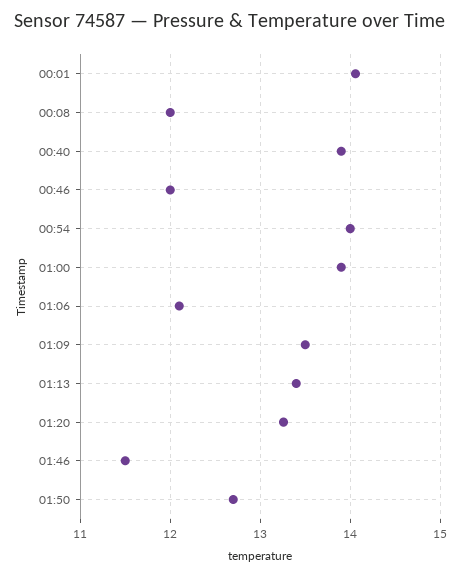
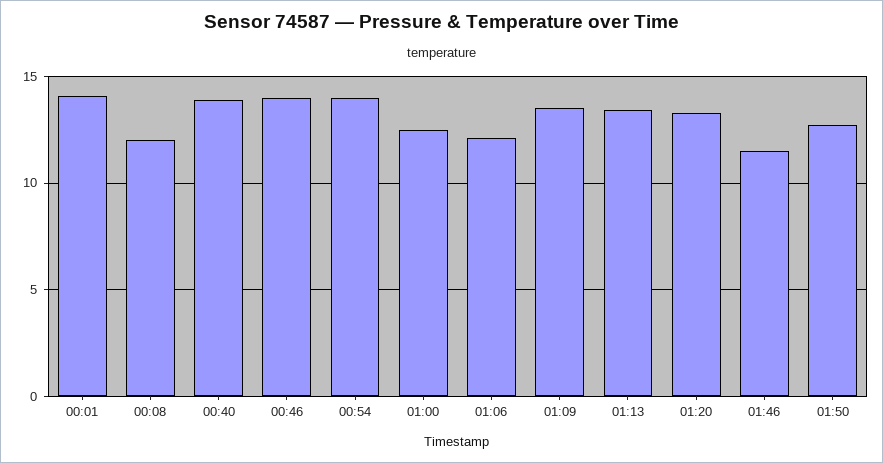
00:46: 12 -> 14
01:00: 13.9 -> 12.5

